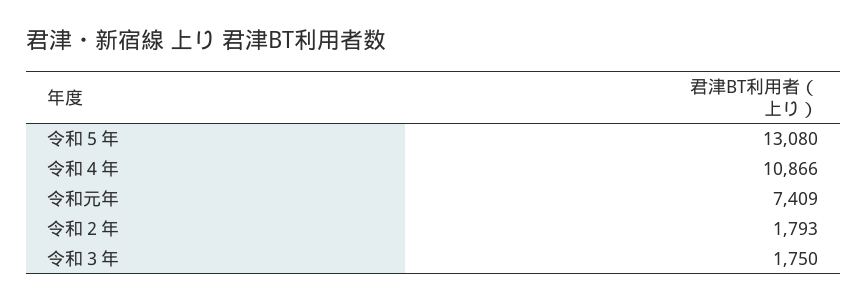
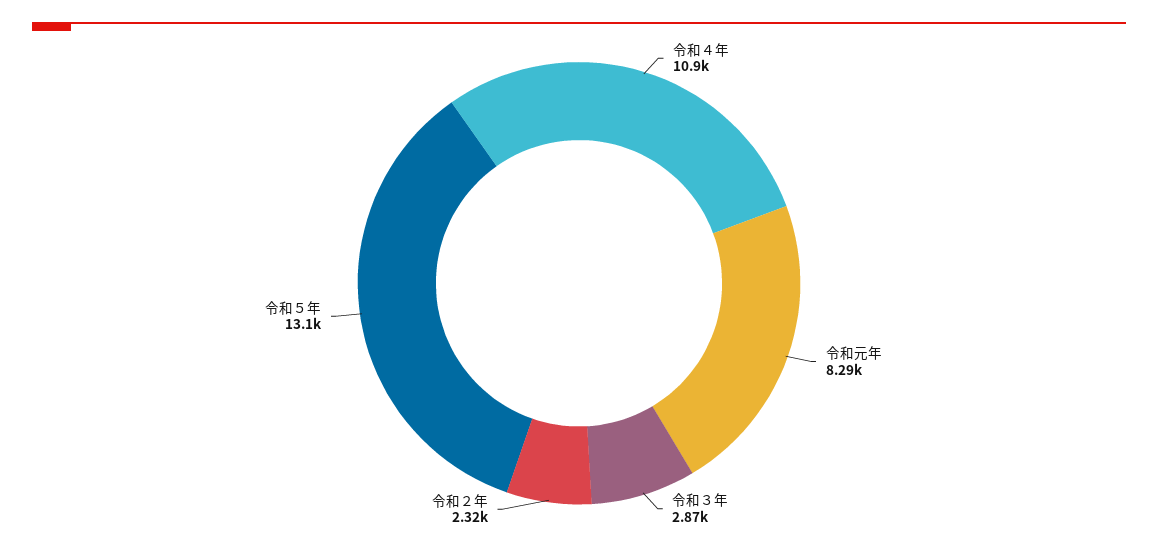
令和元年: 7409 -> 8290
令和２年: 1793 -> 2320
令和３年: 1750 -> 2870

